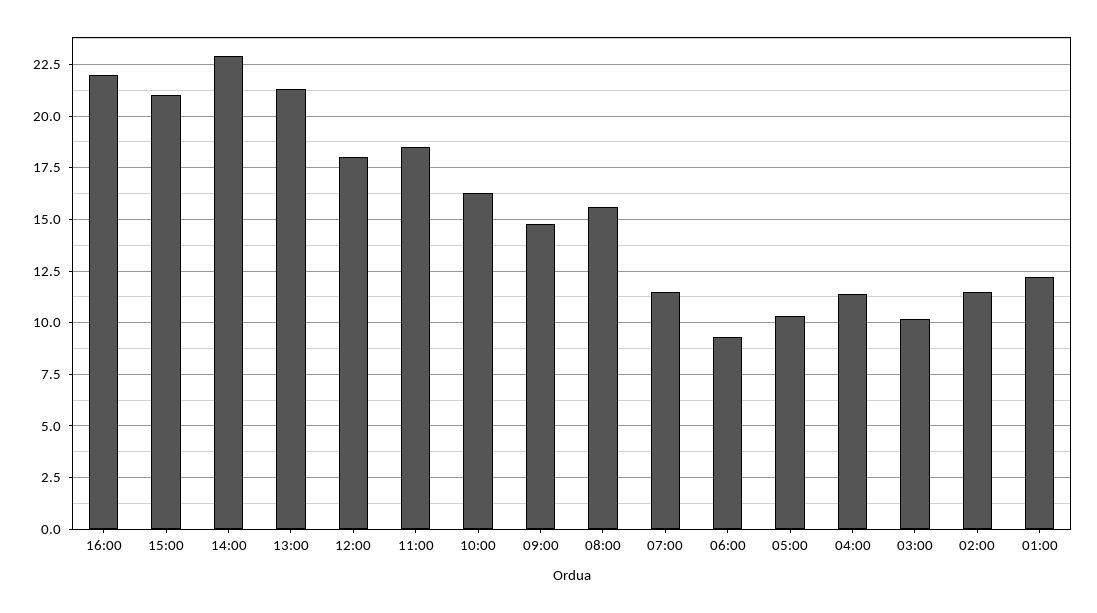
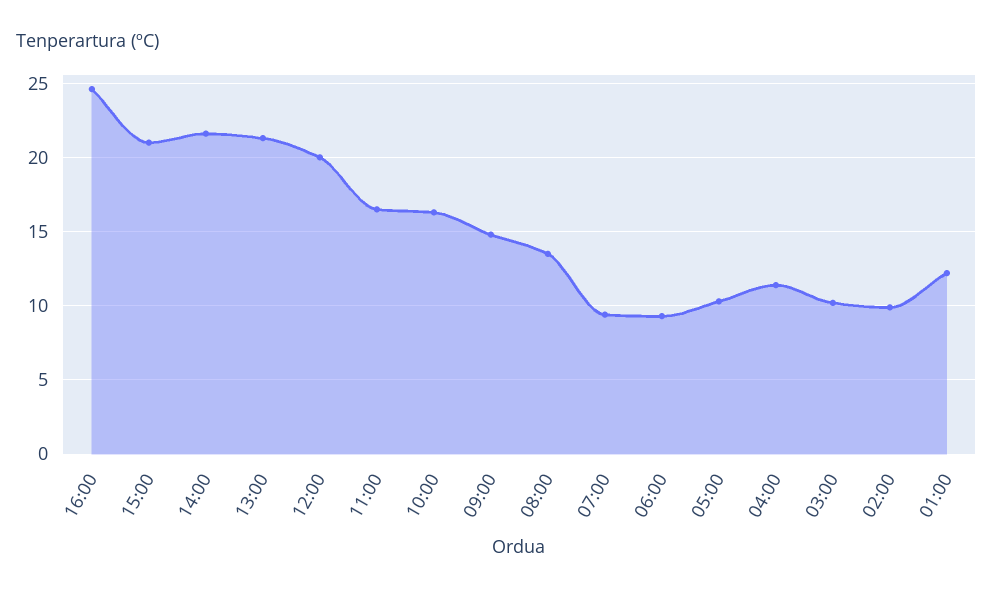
16:00: 22 -> 24.5
14:00: 23 -> 21.5
12:00: 18 -> 20
11:00: 18.5 -> 16.5
08:00: 15.5 -> 13.5
07:00: 11.5 -> 9.5
02:00: 11.5 -> 10

